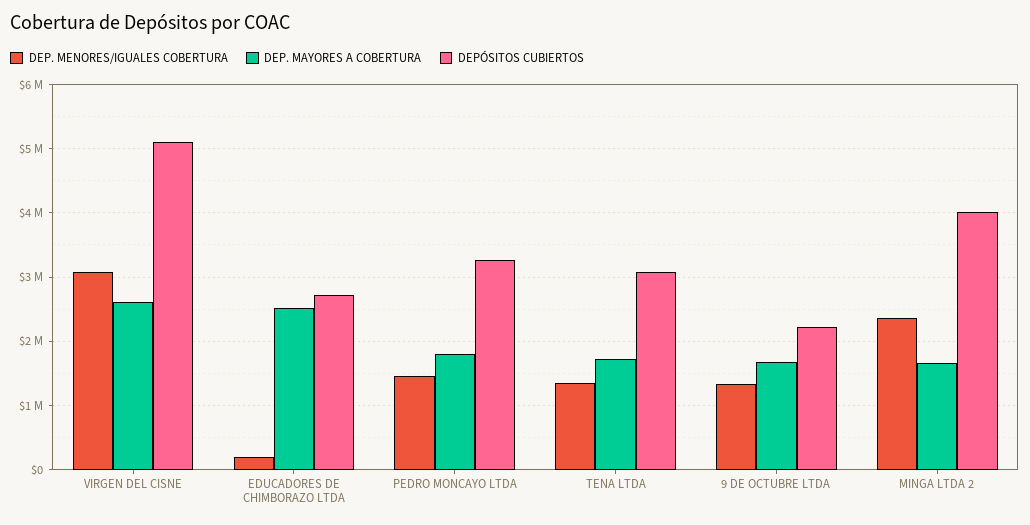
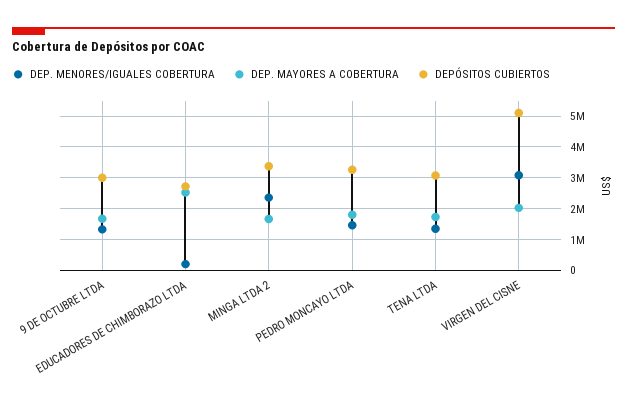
DEP. MAYORES A COBERTURA, VIRGEN DEL CISNE: 2600000 -> 2000000
DEPÓSITOS CUBIERTOS, 9 DE OCTUBRE LTDA: 2200000 -> 3000000
DEPÓSITOS CUBIERTOS, MINGA LTDA 2: 4000000 -> 3400000

